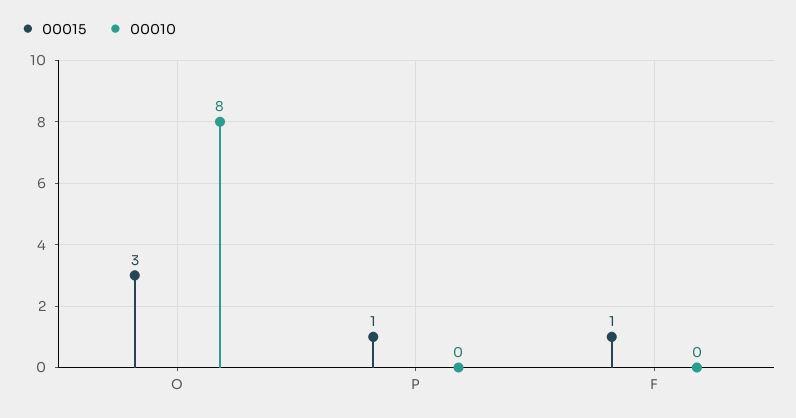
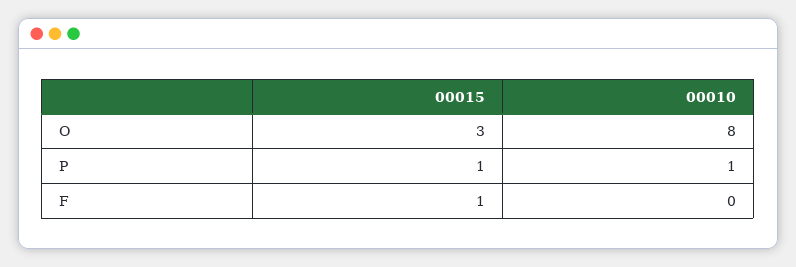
00010, P: 0 -> 1

